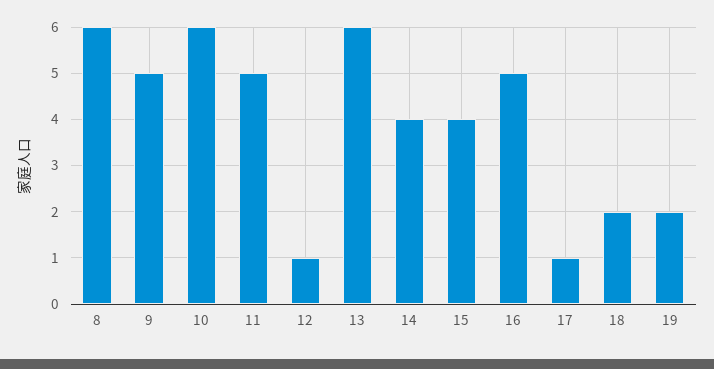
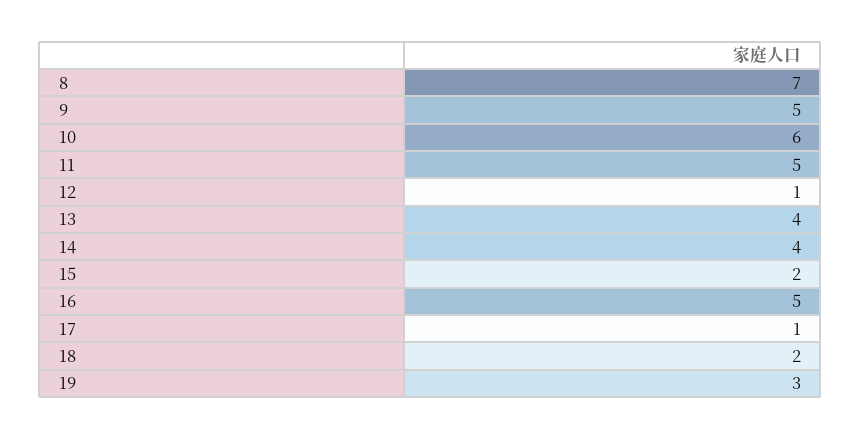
8: 6 -> 7
13: 6 -> 4
15: 4 -> 2
19: 2 -> 3

